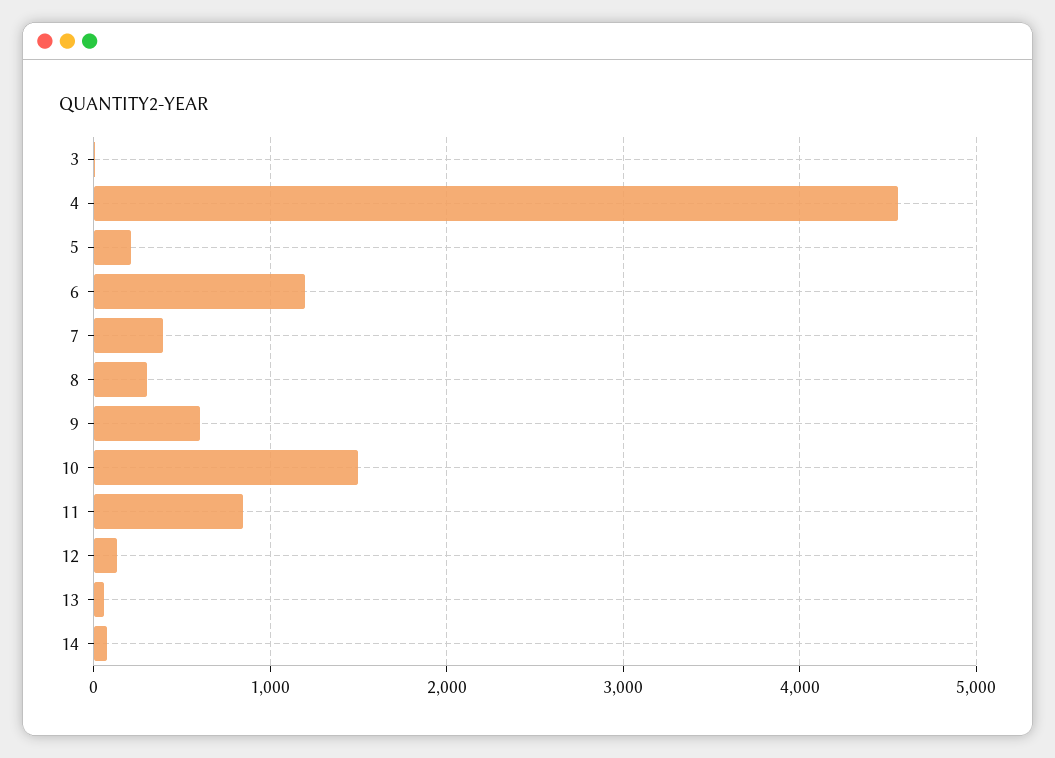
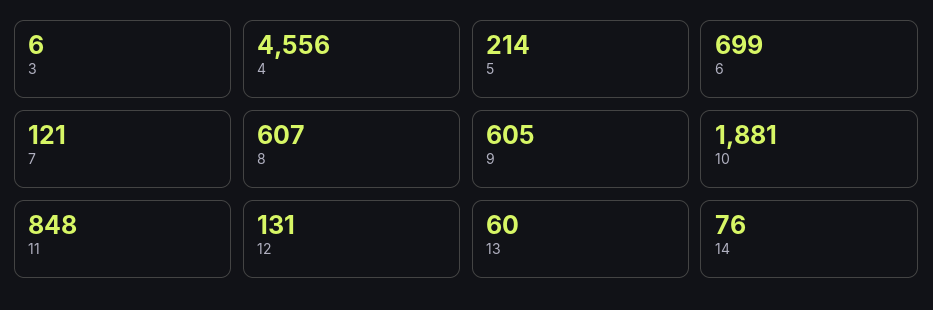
6: 1200 -> 699
7: 400 -> 121
8: 300 -> 607
10: 1500 -> 1881

